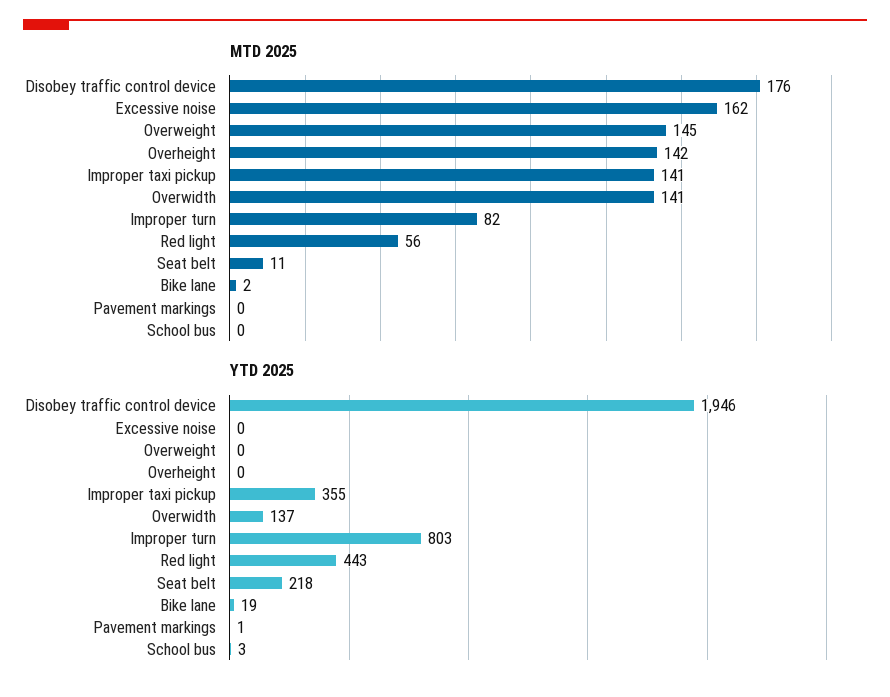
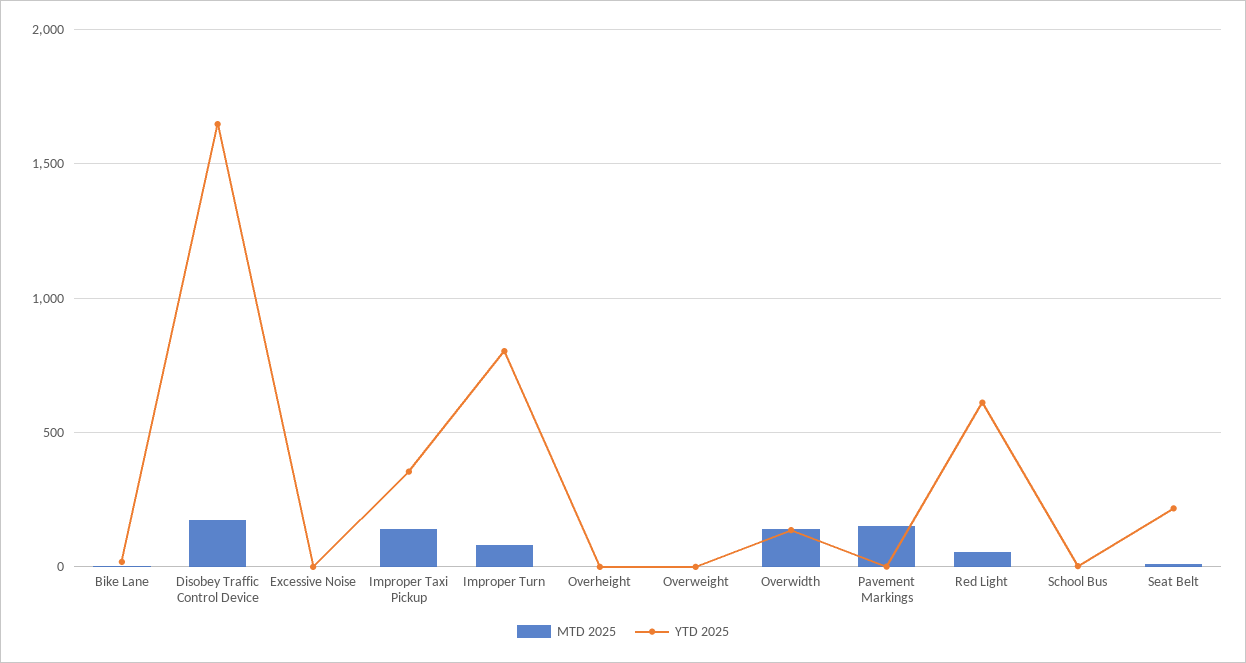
MTD 2025, Excessive noise: 162 -> 0
MTD 2025, Overweight: 145 -> 0
MTD 2025, Overheight: 142 -> 0
MTD 2025, Pavement markings: 0 -> 150
YTD 2025, Disobey traffic control device: 1946 -> 1650
YTD 2025, Red light: 443 -> 600

